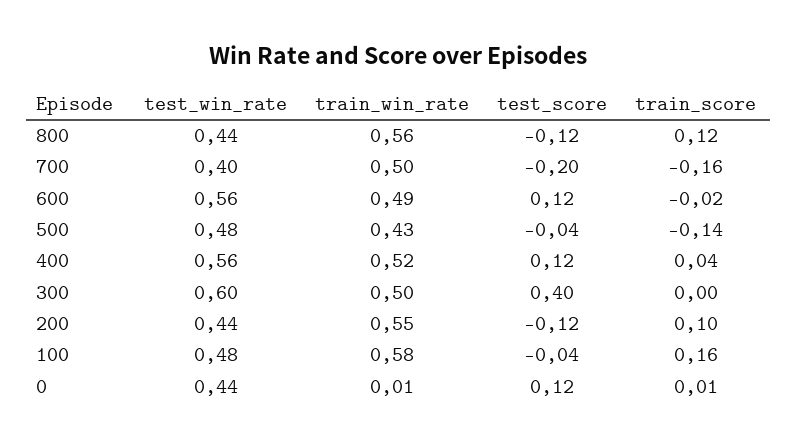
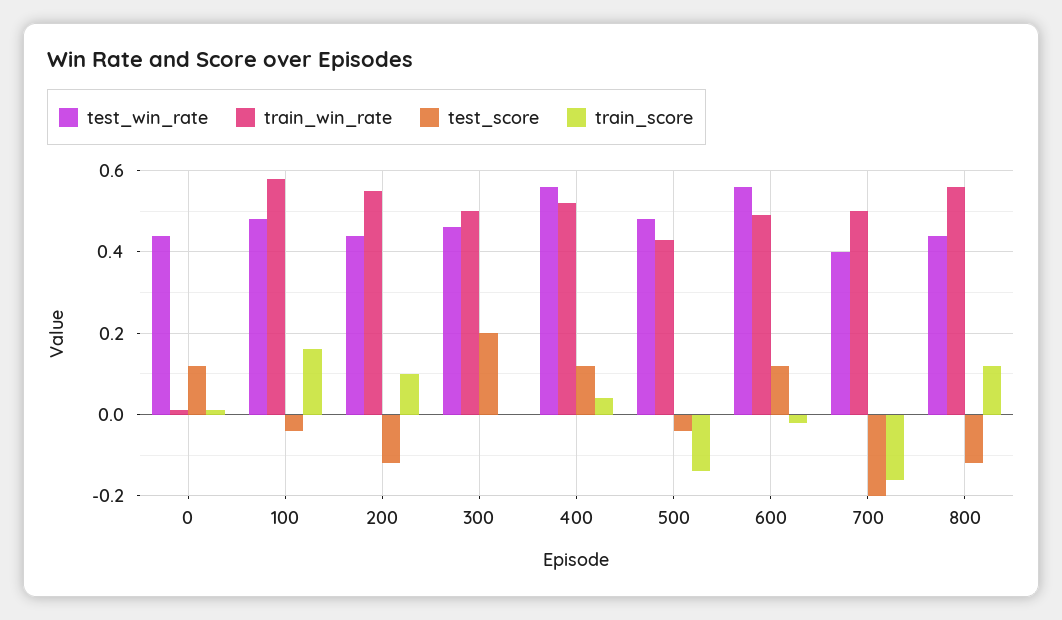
test_win_rate, 300: 0.6 -> 0.45
test_score, 300: 0.4 -> 0.2

